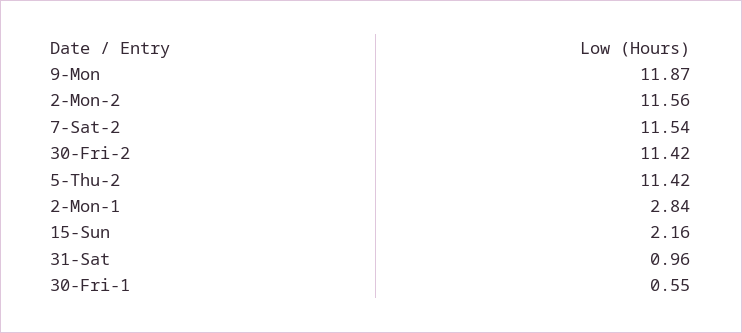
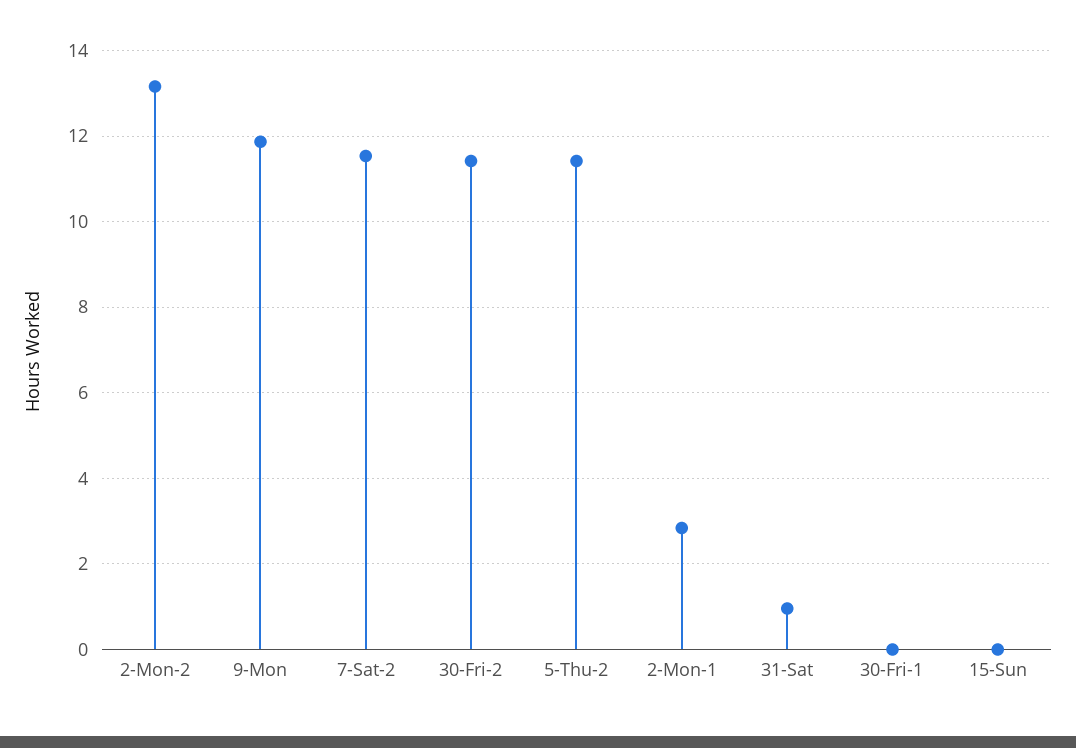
2-Mon-2: 11.56 -> 13.2
15-Sun: 2.16 -> 0
30-Fri-1: 0.55 -> 0

